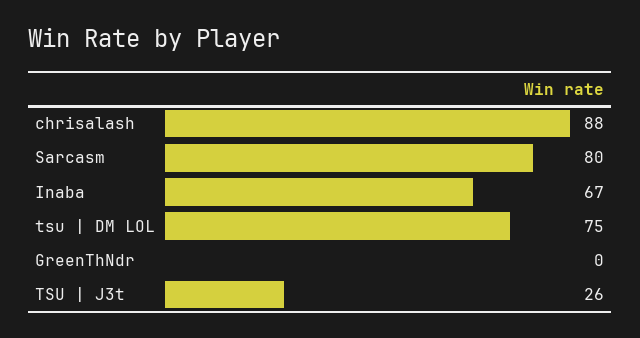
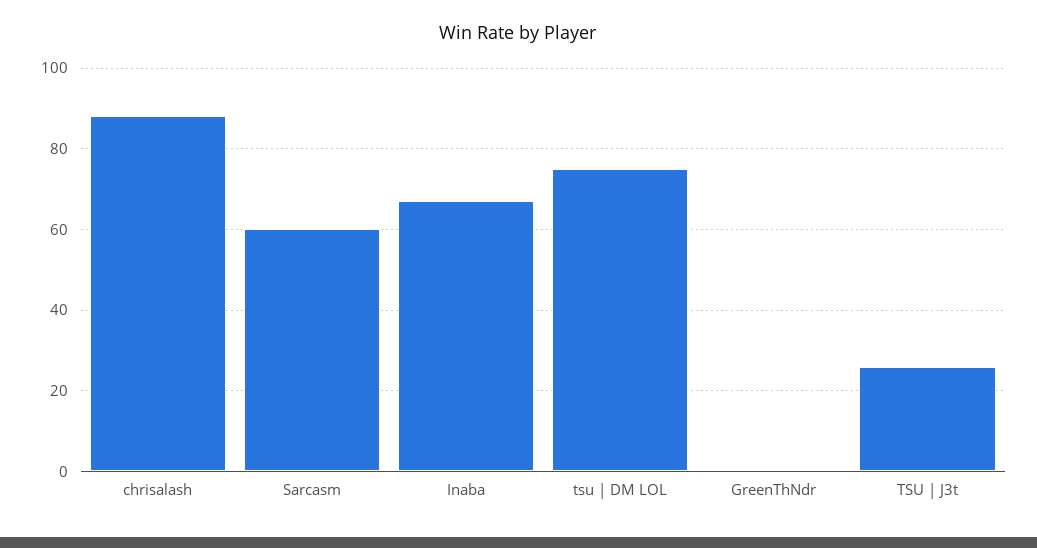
Sarcasm: 80 -> 60

